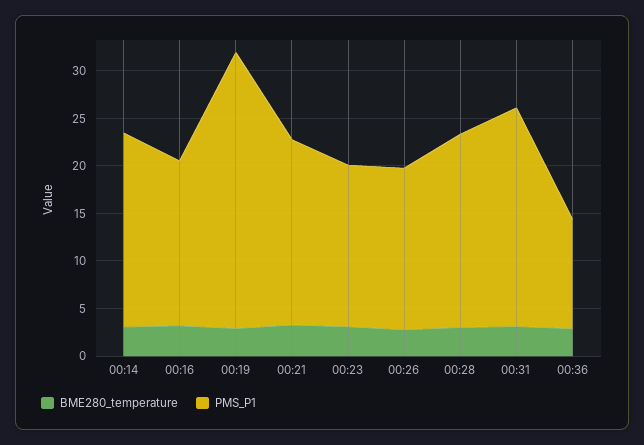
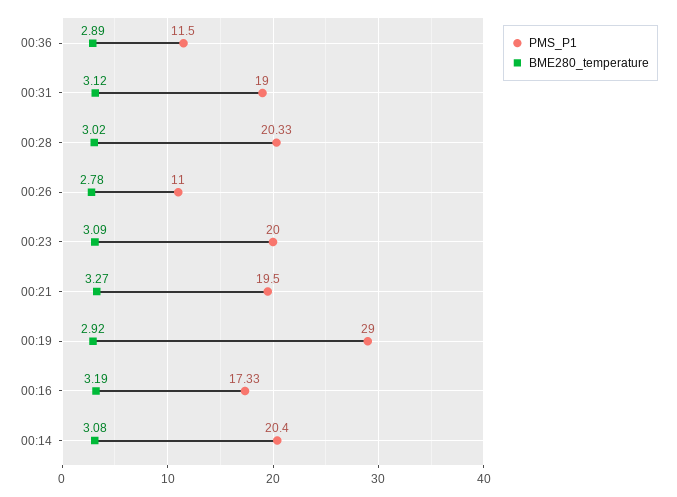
PMS_P1, 00:23: 17 -> 20
PMS_P1, 00:26: 17 -> 11
PMS_P1, 00:31: 23 -> 19

